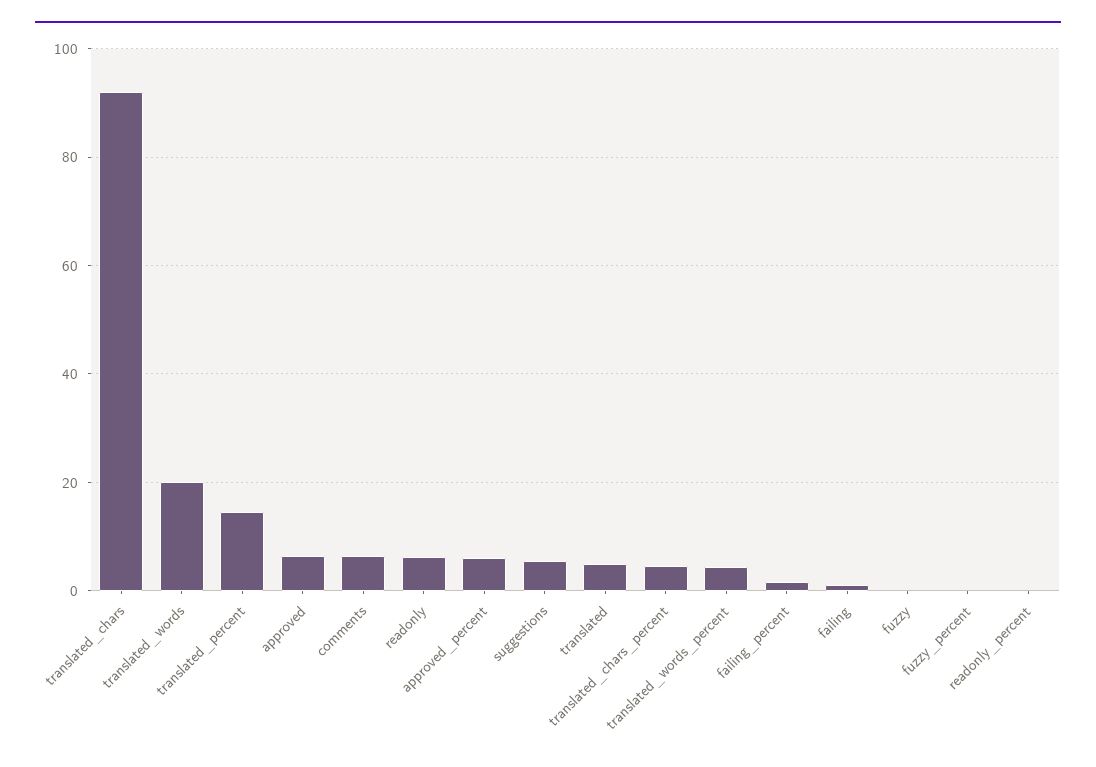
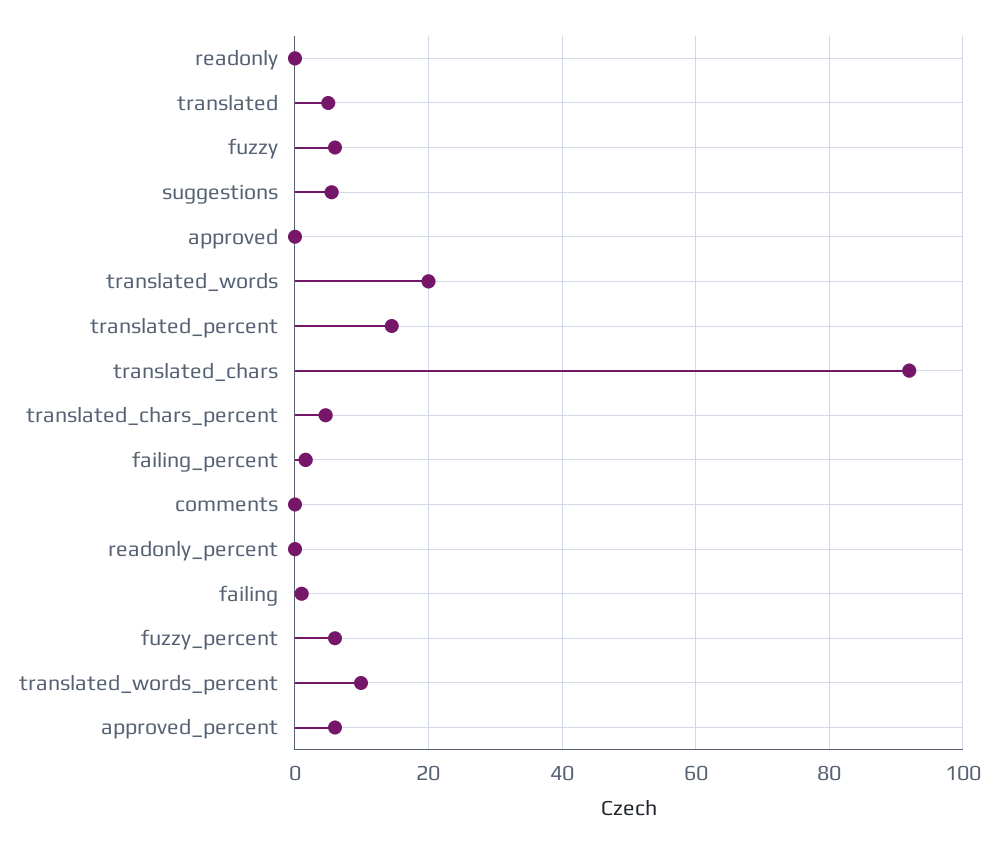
approved: 6 -> 0
comments: 6 -> 0
readonly: 6 -> 0
translated_words_percent: 4 -> 10
fuzzy: 0 -> 6
fuzzy_percent: 0 -> 6

